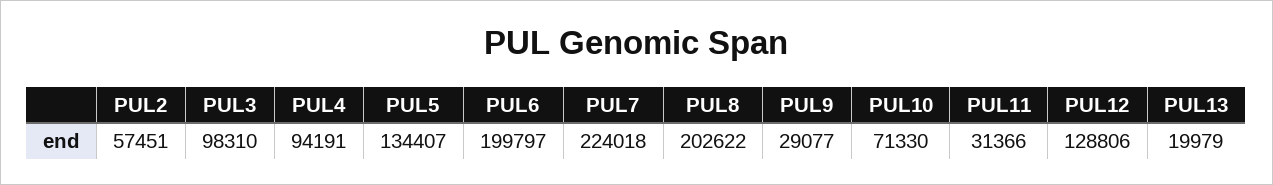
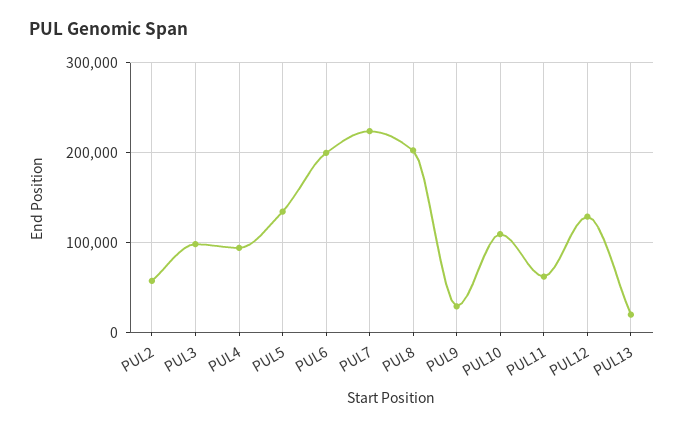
PUL10: 71330 -> 110000
PUL11: 31366 -> 60000

